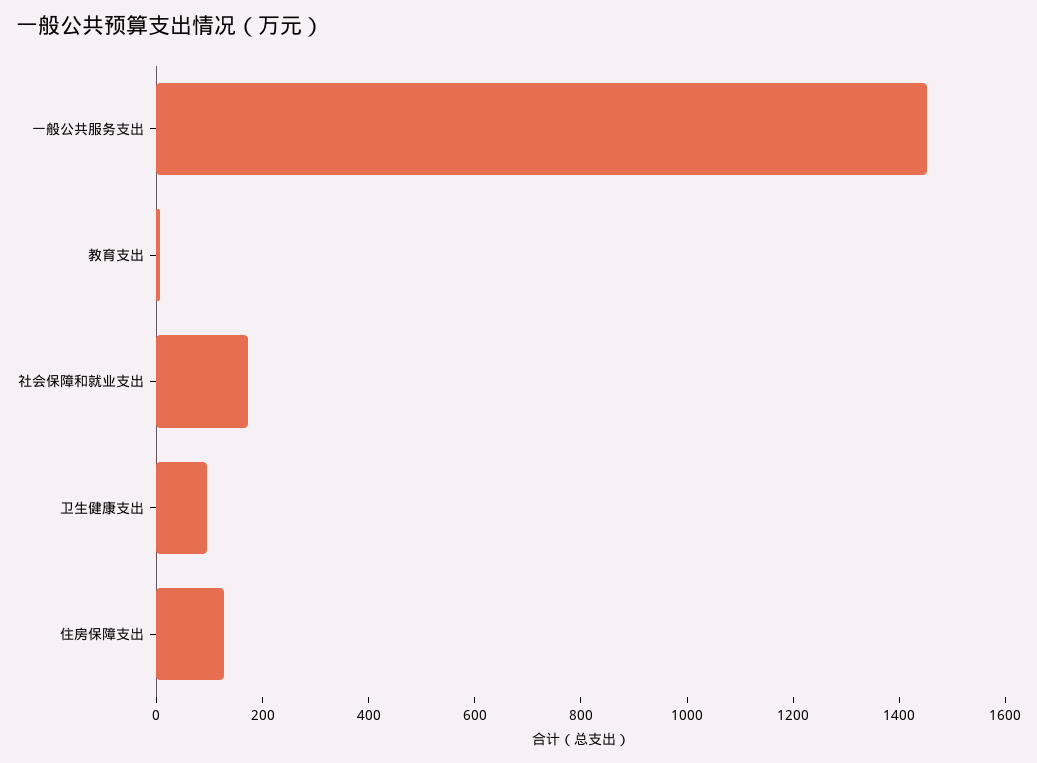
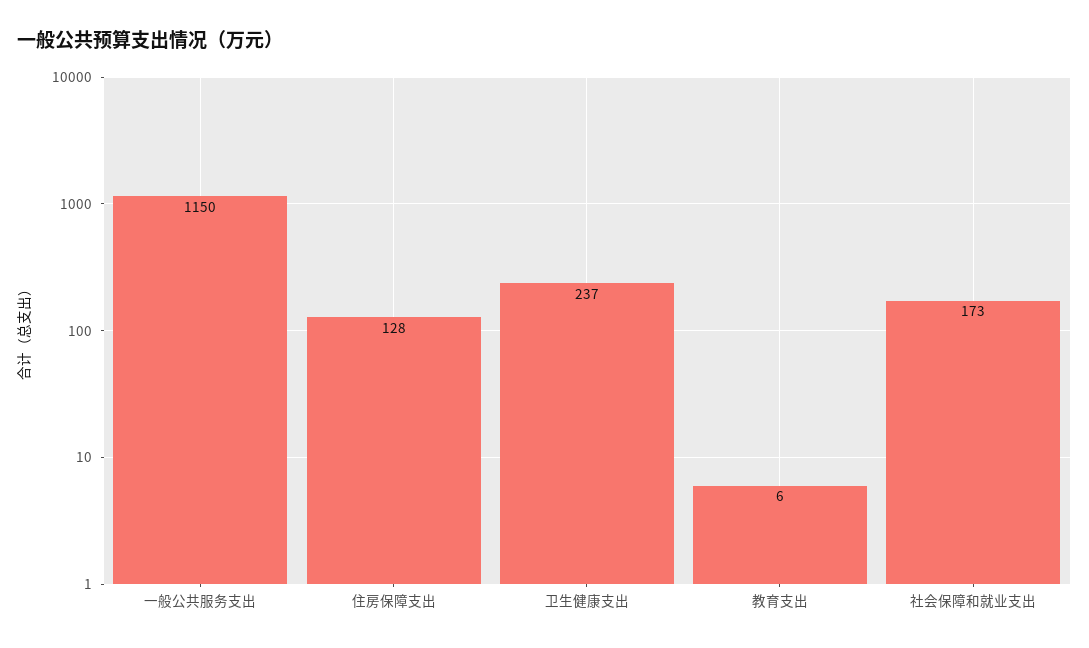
一般公共服务支出: 1450 -> 1150
卫生健康支出: 100 -> 237

